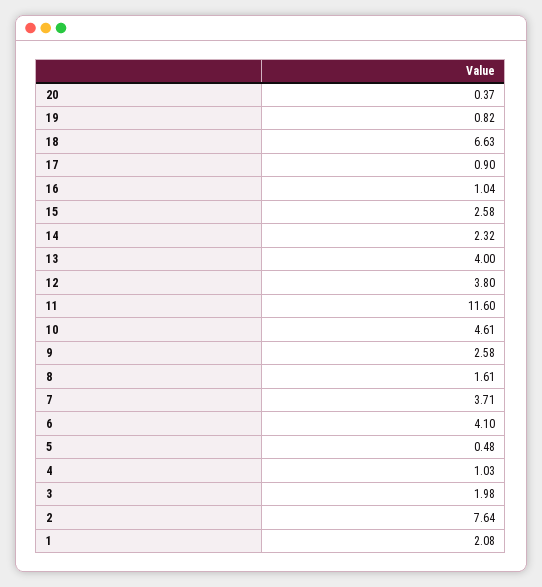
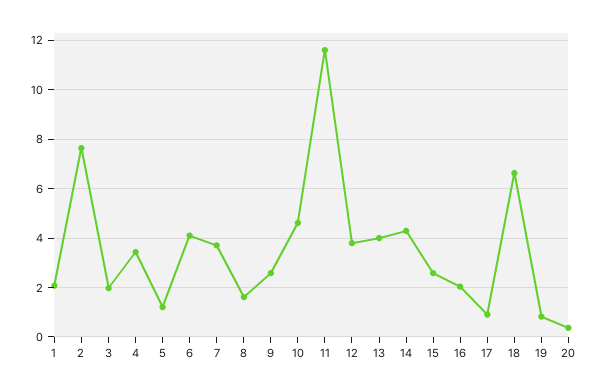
16: 1.04 -> 2
14: 2.32 -> 4.25
5: 0.48 -> 1.25
4: 1.03 -> 3.5

